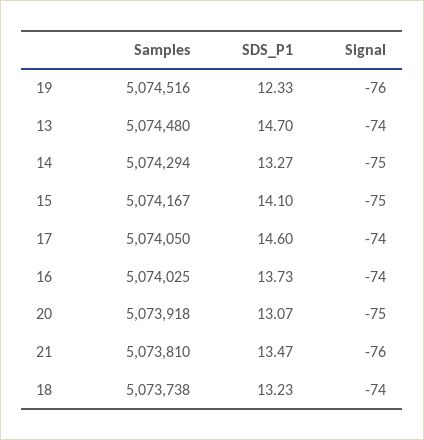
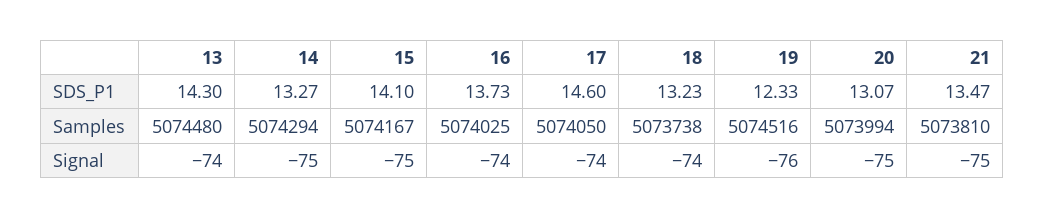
SDS_P1, 13: 14.7 -> 14.3
Samples, 20: 5073918 -> 5073994
Signal, 21: -76 -> -75

